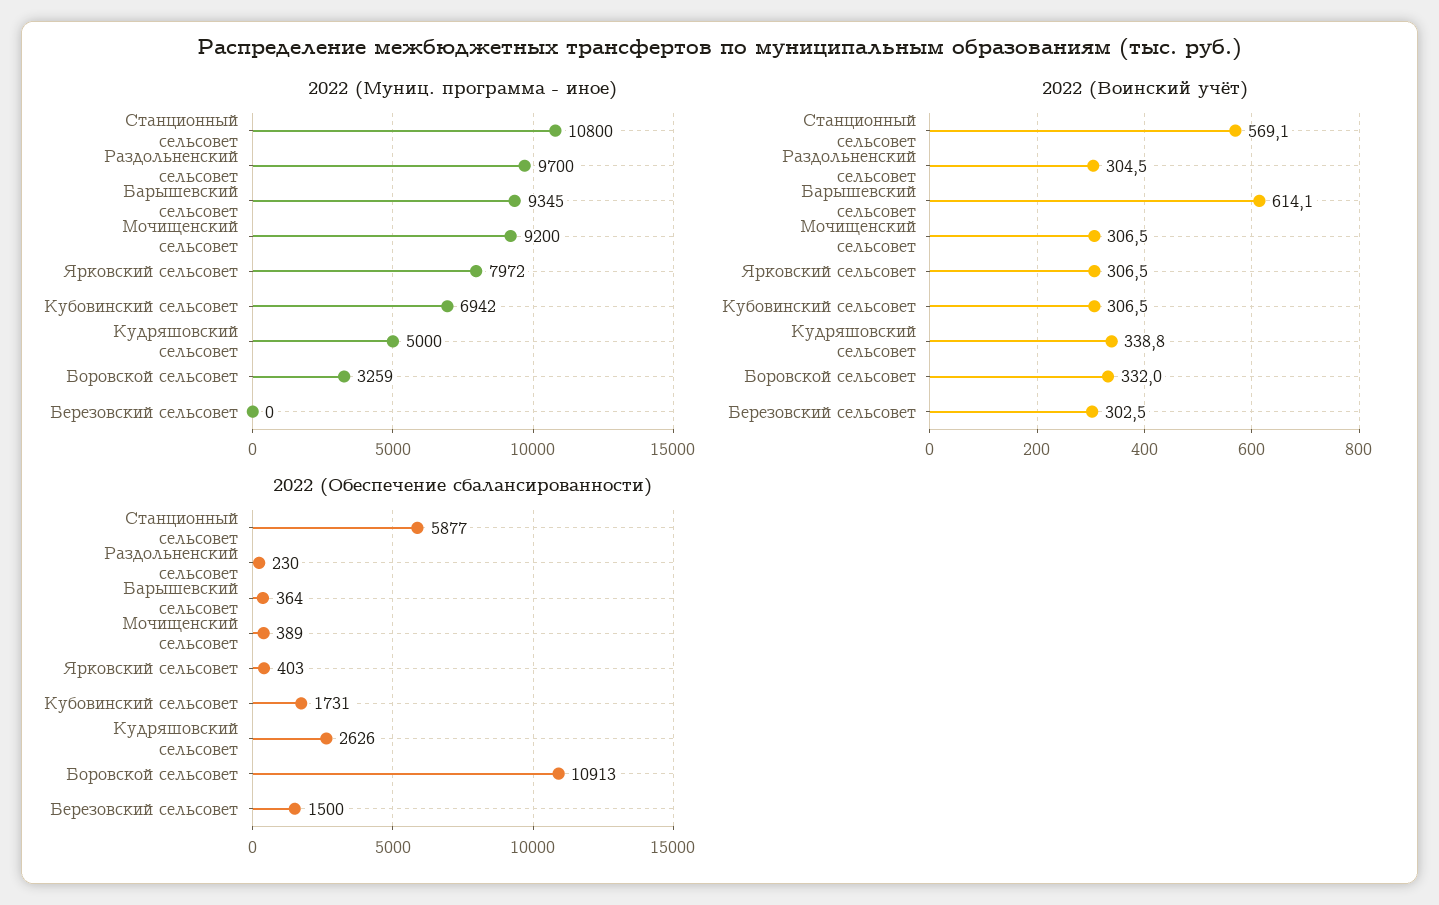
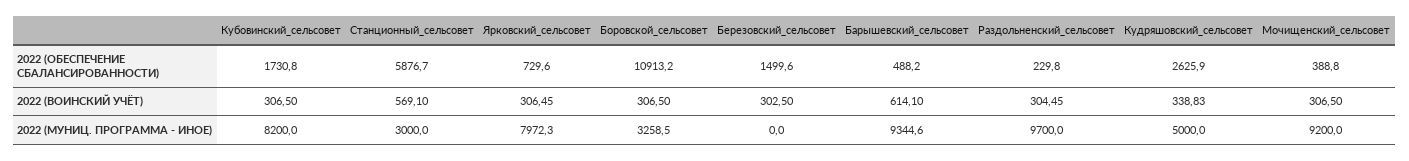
2022 (Муниц. программа - иное), Станционный сельсовет: 10800 -> 3000
2022 (Муниц. программа - иное), Кубовинский сельсовет: 6942 -> 8200
2022 (Воинский учёт), Боровской сельсовет: 332 -> 306.5
2022 (Обеспечение сбалансированности), Барышевский сельсовет: 364 -> 488.2
2022 (Обеспечение сбалансированности), Ярковский сельсовет: 403 -> 729.6

